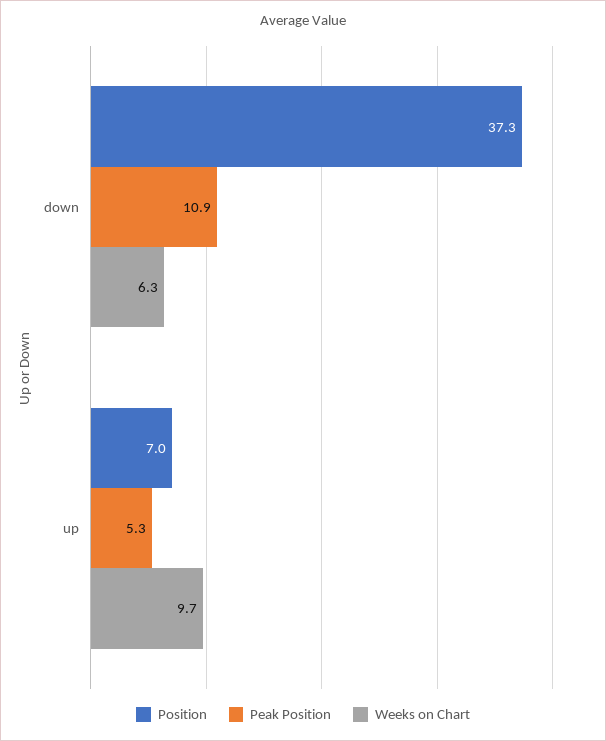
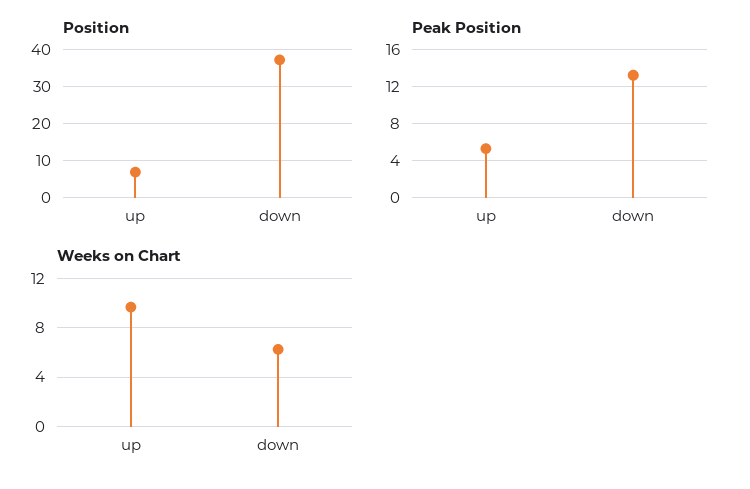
Peak Position, down: 10.9 -> 13

